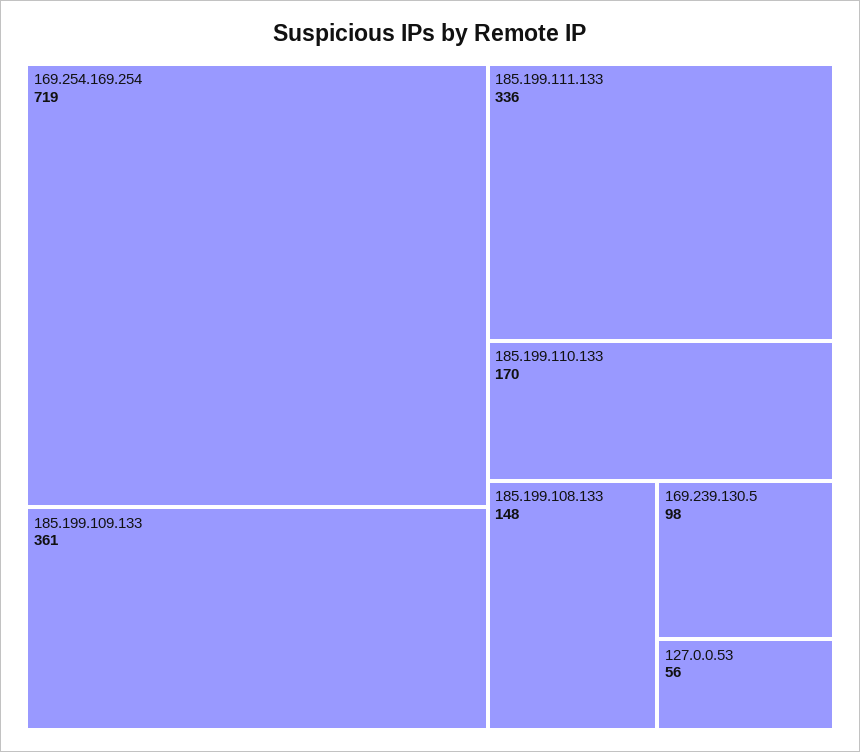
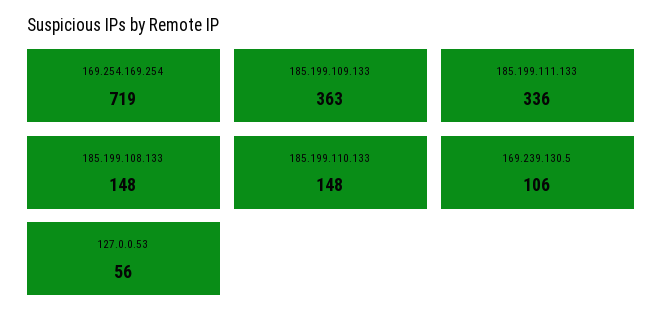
185.199.109.133: 361 -> 363
185.199.110.133: 170 -> 148
169.239.130.5: 98 -> 106

